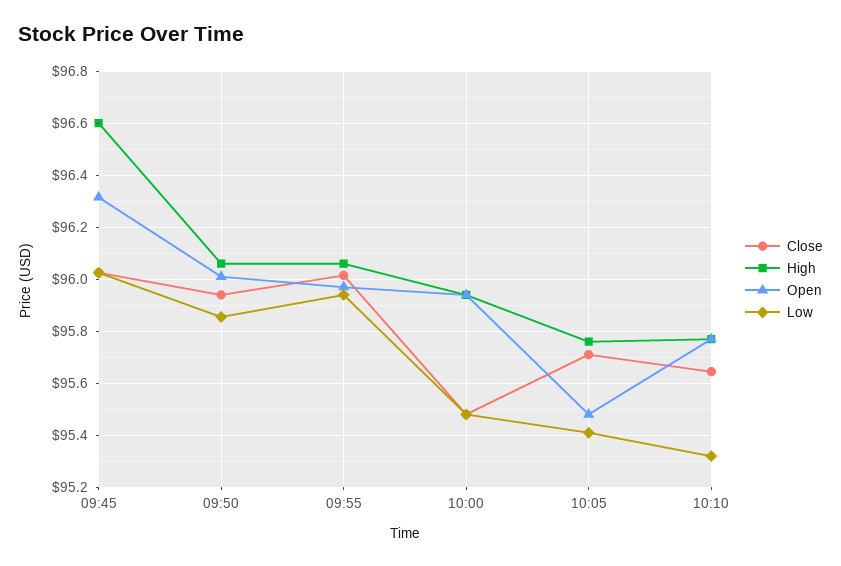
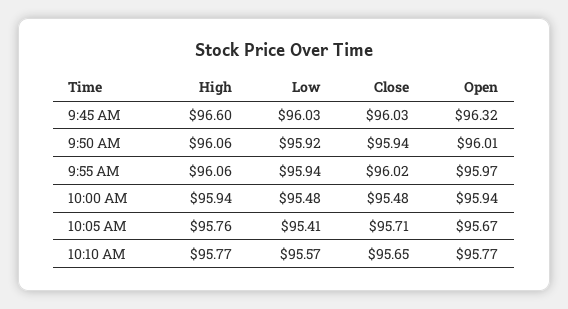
Low, 09:50: 95.85 -> 95.92
Open, 10:05: 95.475 -> 95.67
Low, 10:10: 95.325 -> 95.57

